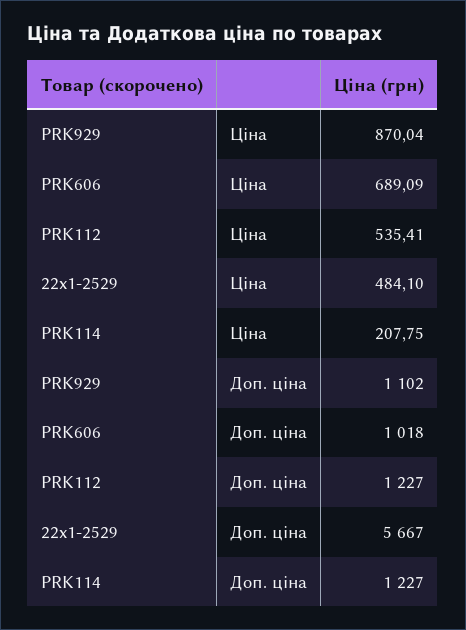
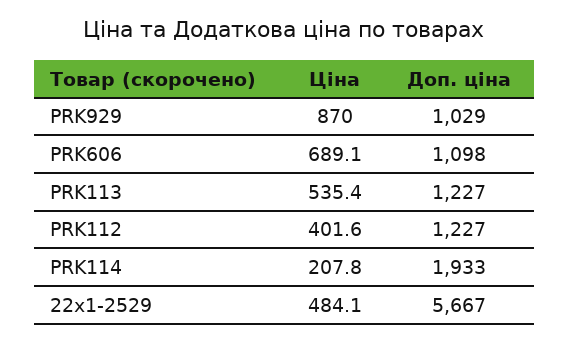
PRK112, Ціна: 535.41 -> 401.6
PRK929, Доп. ціна: 1102 -> 1029
PRK606, Доп. ціна: 1018 -> 1098
PRK114, Доп. ціна: 1227 -> 1933
PRK113, Ціна: none -> 535.4
PRK113, Доп. ціна: none -> 1227

